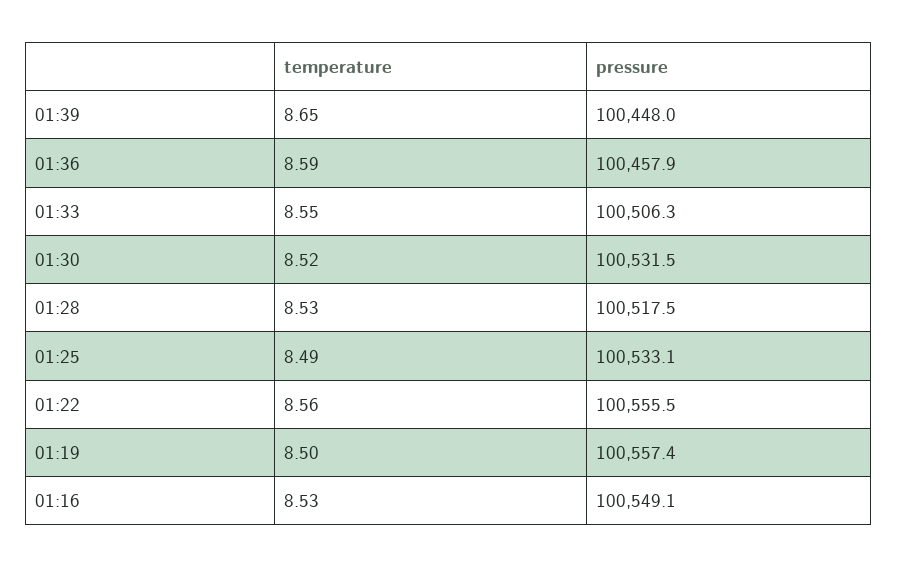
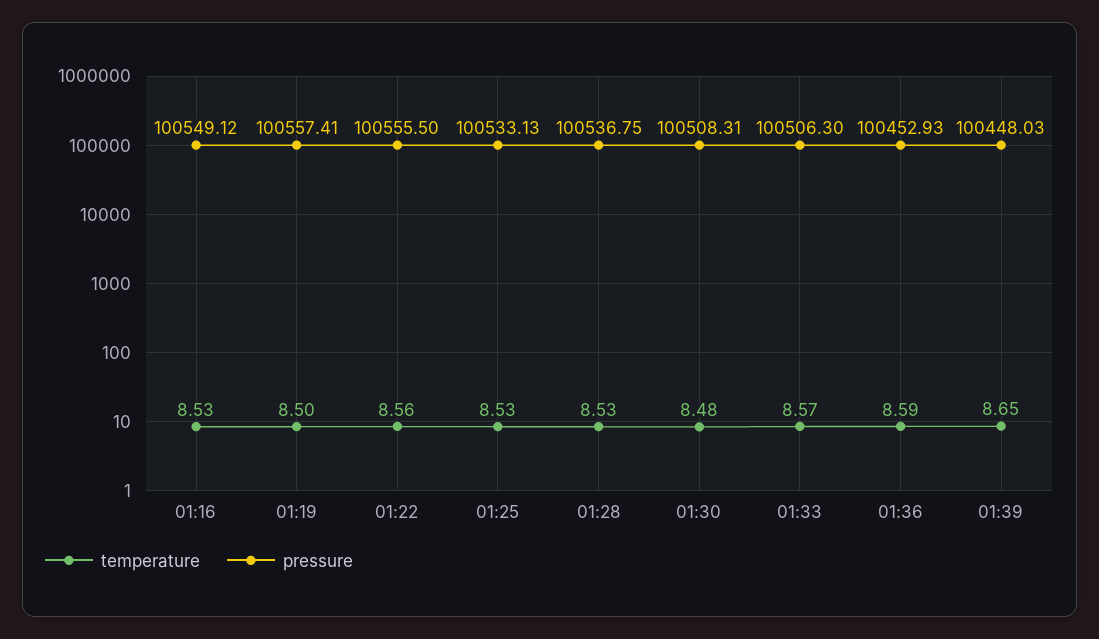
pressure, 01:36: 100457.9 -> 100452.93
temperature, 01:33: 8.55 -> 8.57
temperature, 01:30: 8.52 -> 8.48
pressure, 01:30: 100531.5 -> 100508.31
pressure, 01:28: 100517.5 -> 100536.75
temperature, 01:25: 8.49 -> 8.53

